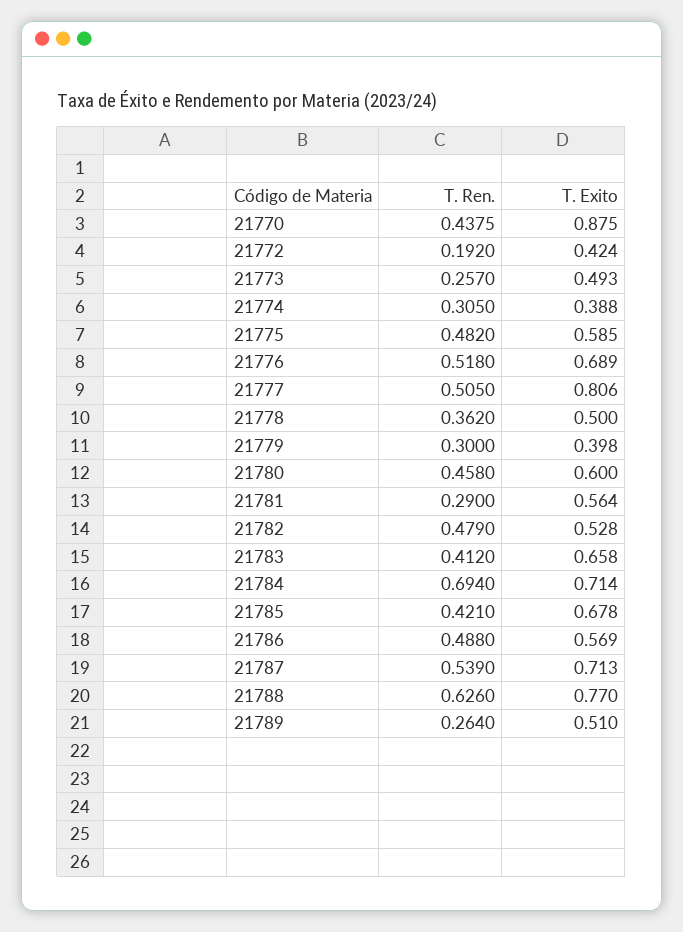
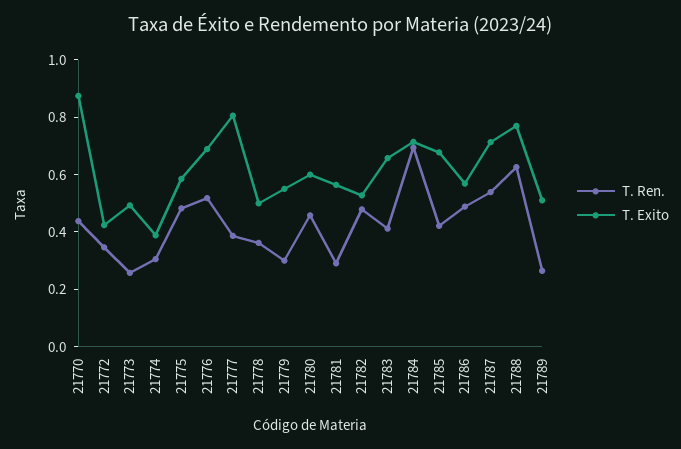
T. Ren., 21772: 0.192 -> 0.35
T. Ren., 21777: 0.505 -> 0.4
T. Exito, 21779: 0.398 -> 0.55

